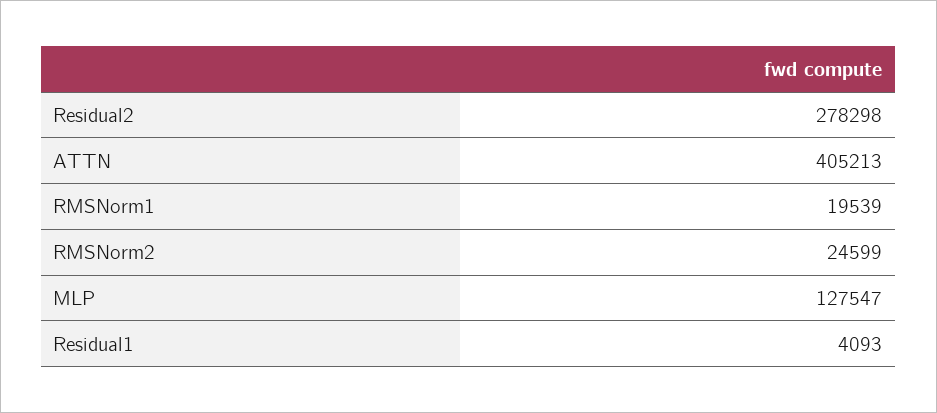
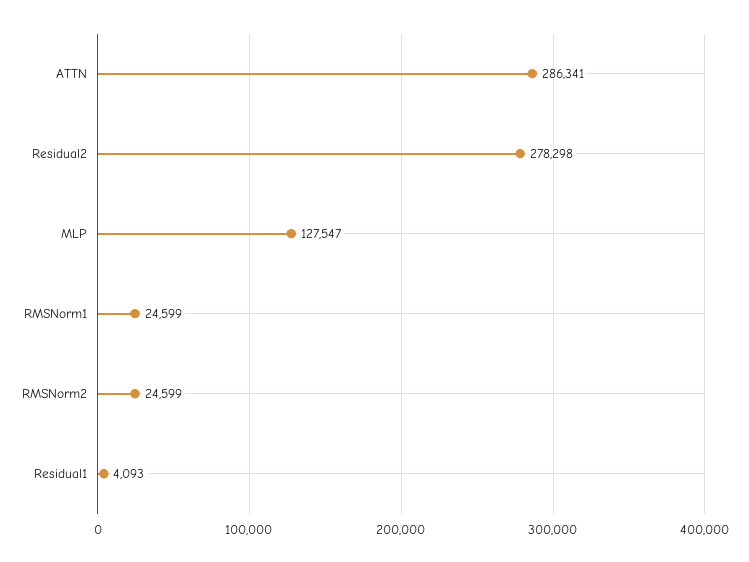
ATTN: 405213 -> 286341
RMSNorm1: 19539 -> 24599

